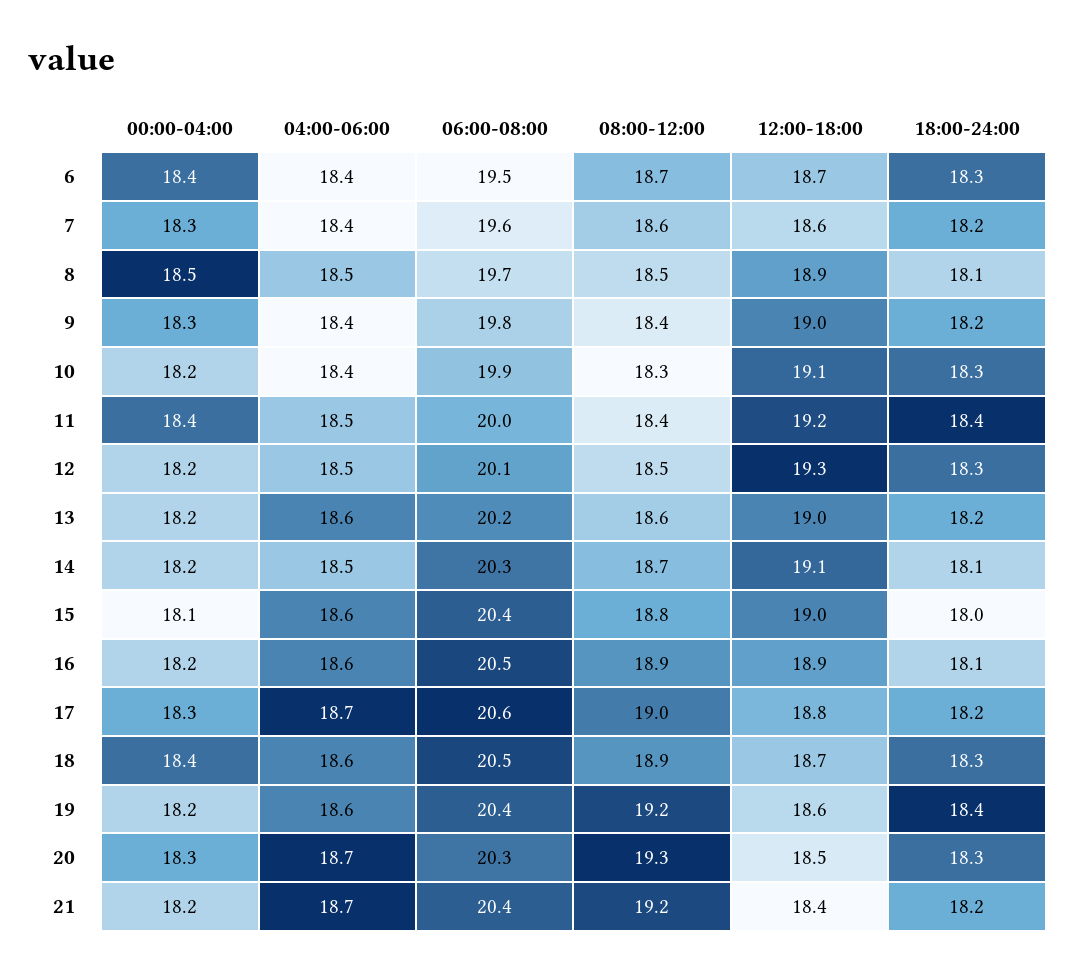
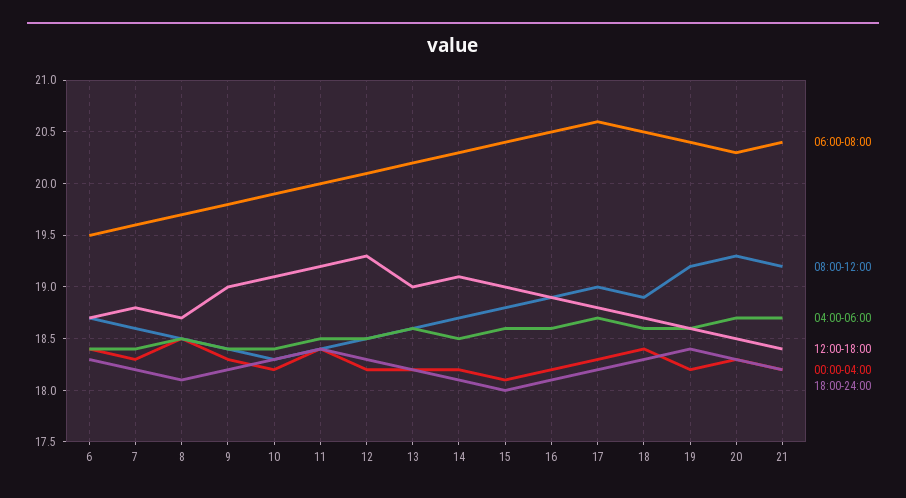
12:00-18:00, 7: 18.6 -> 18.8
12:00-18:00, 8: 18.9 -> 18.7

